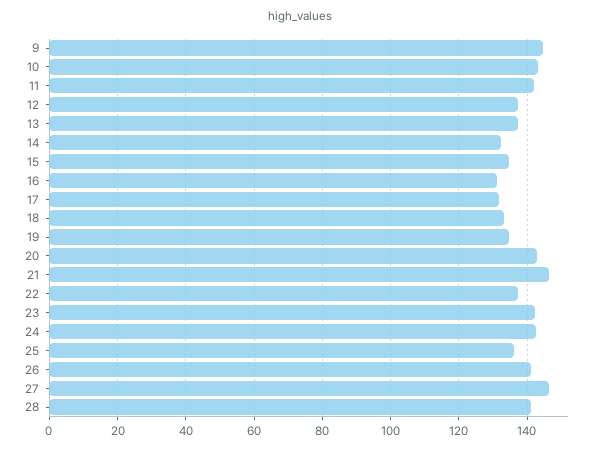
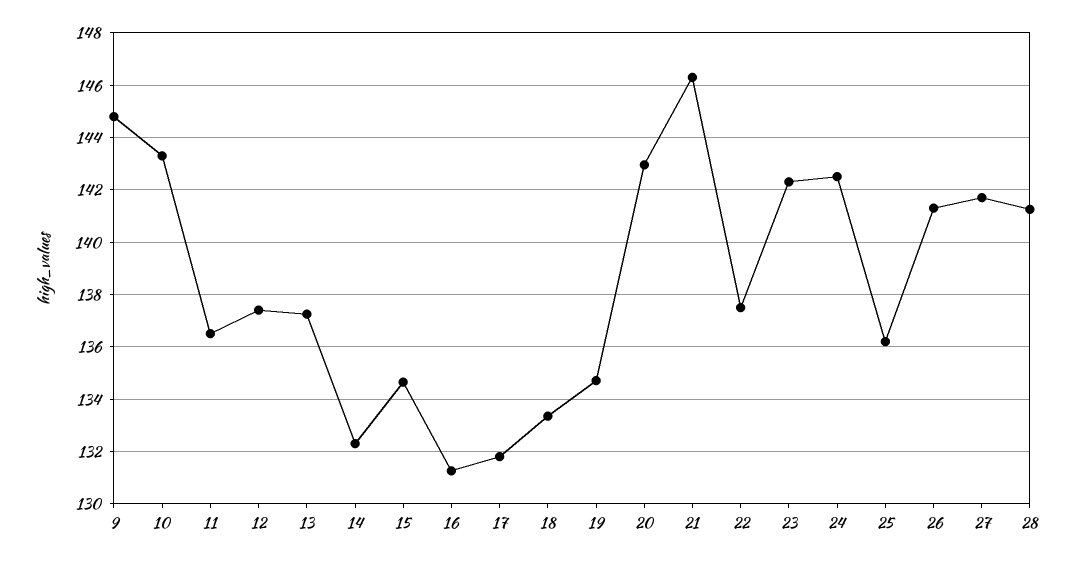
11: 142 -> 136.5
27: 146 -> 141.75

